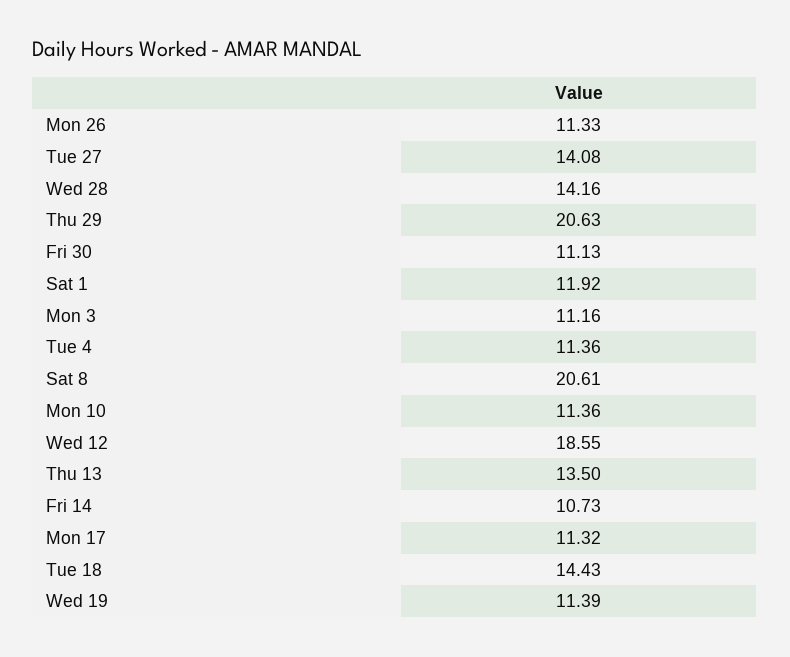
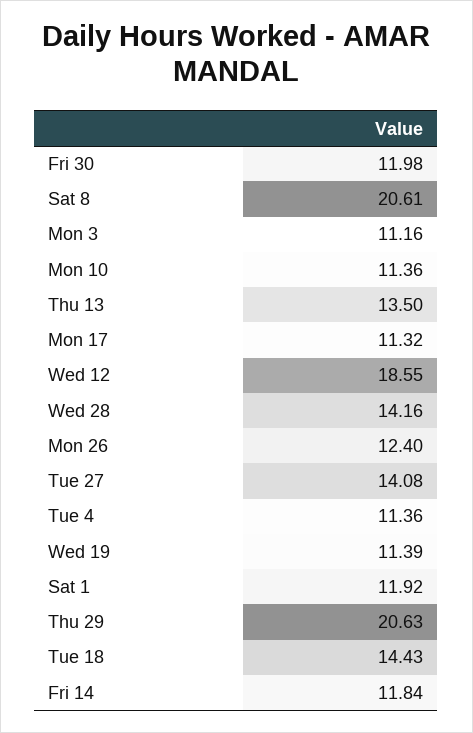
Mon 26: 11.33 -> 12.4
Fri 30: 11.13 -> 11.98
Fri 14: 10.73 -> 11.84

